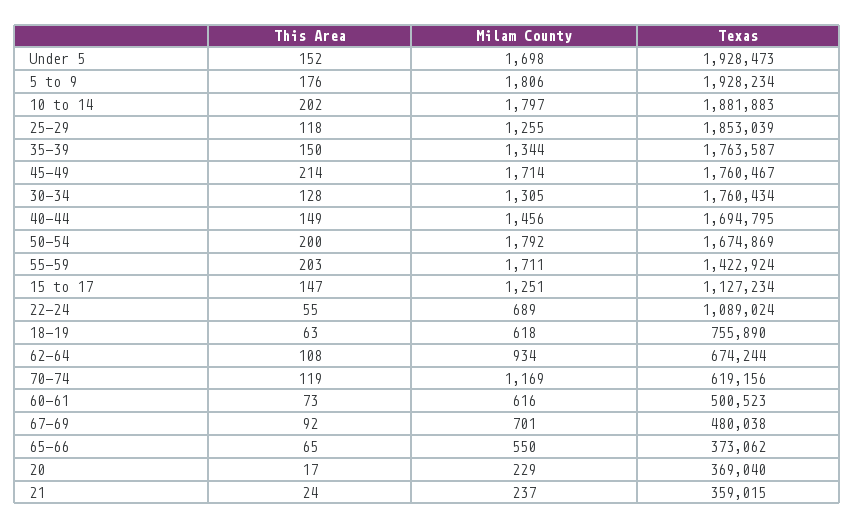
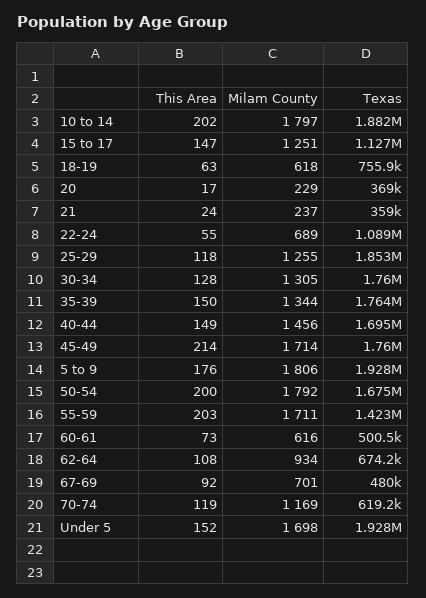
This Area, 65-66: 65 -> none
Milam County, 65-66: 550 -> none
Texas, 65-66: 373062 -> none

